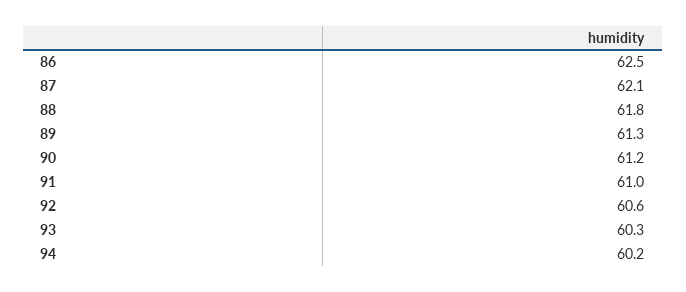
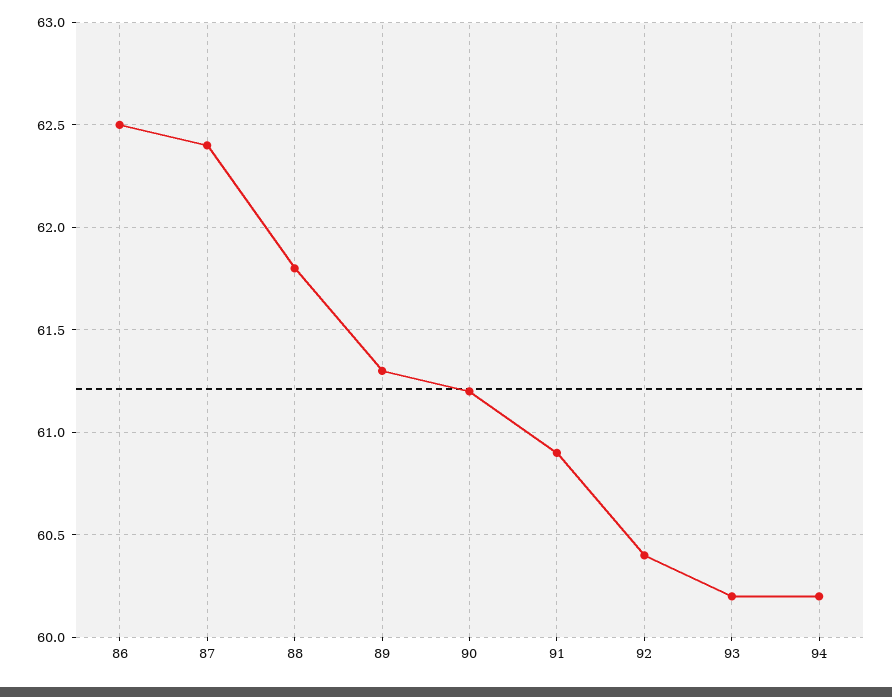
87: 62.1 -> 62.4
91: 61 -> 60.9
92: 60.6 -> 60.4
93: 60.3 -> 60.2

